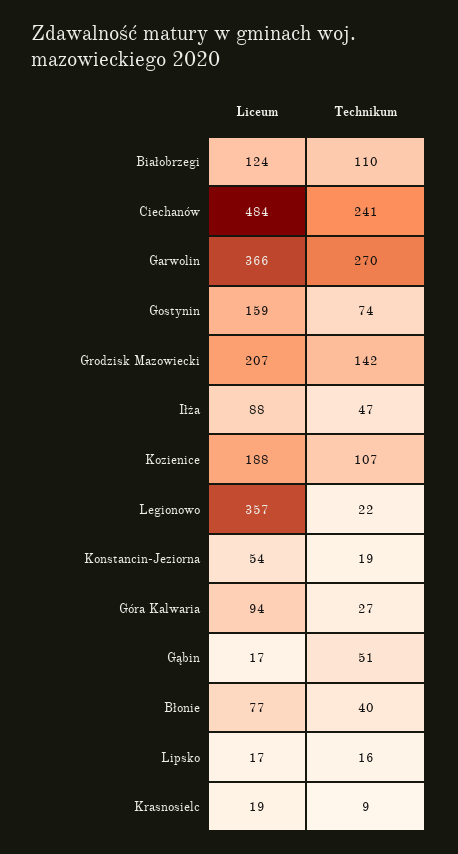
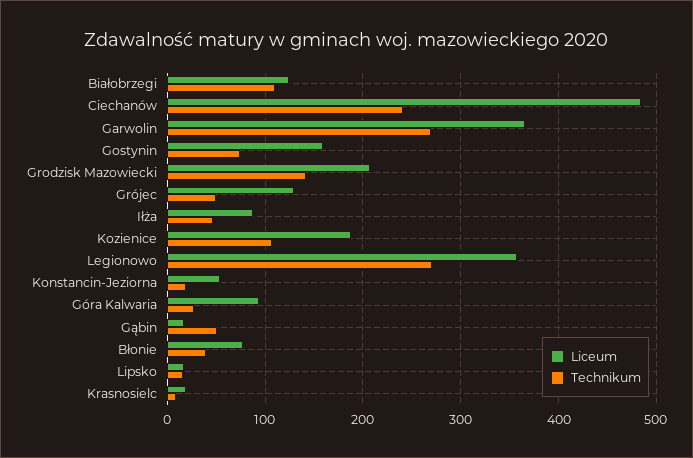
Technikum, Legionowo: 22 -> 270
Liceum, Grójec: none -> 130
Technikum, Grójec: none -> 50

